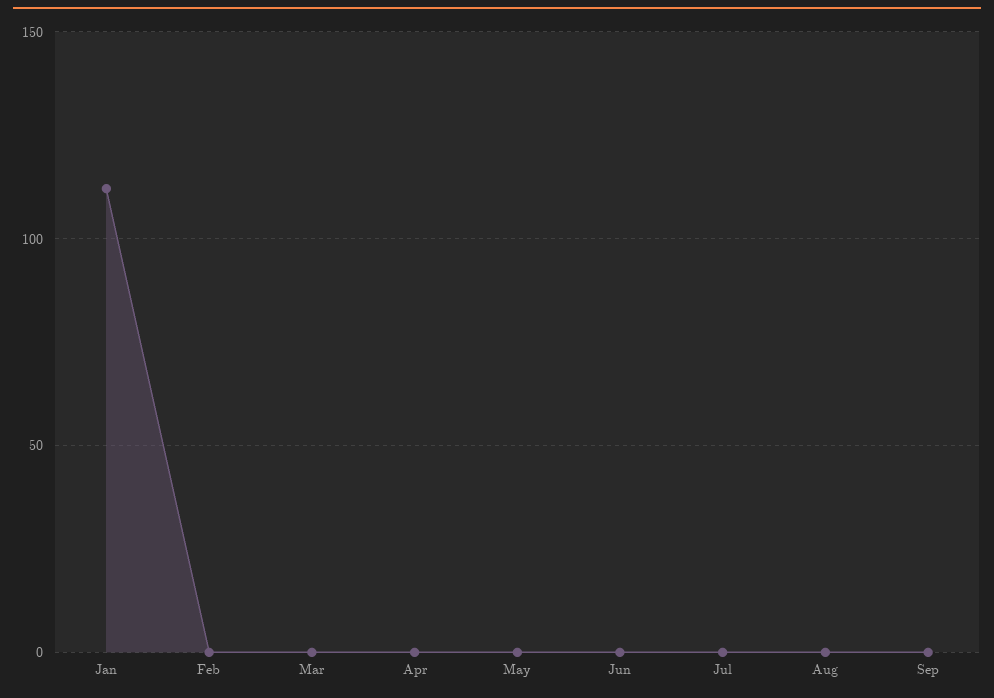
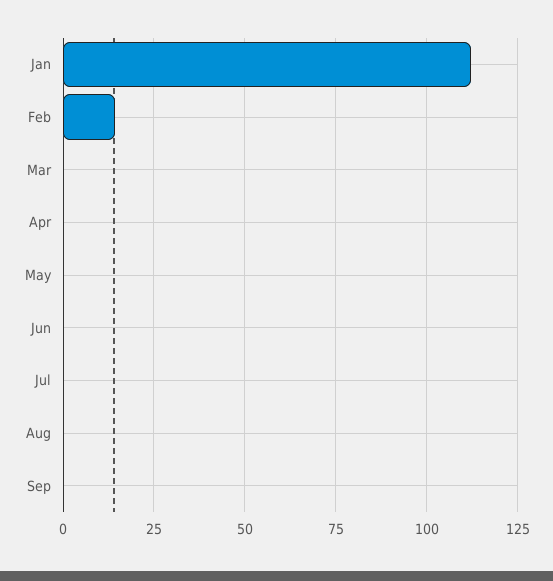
Feb: 0 -> 15

